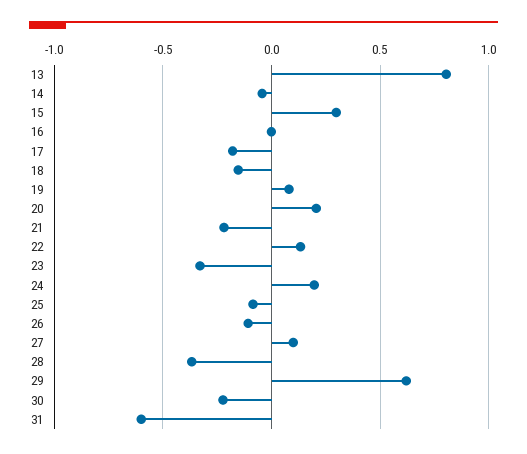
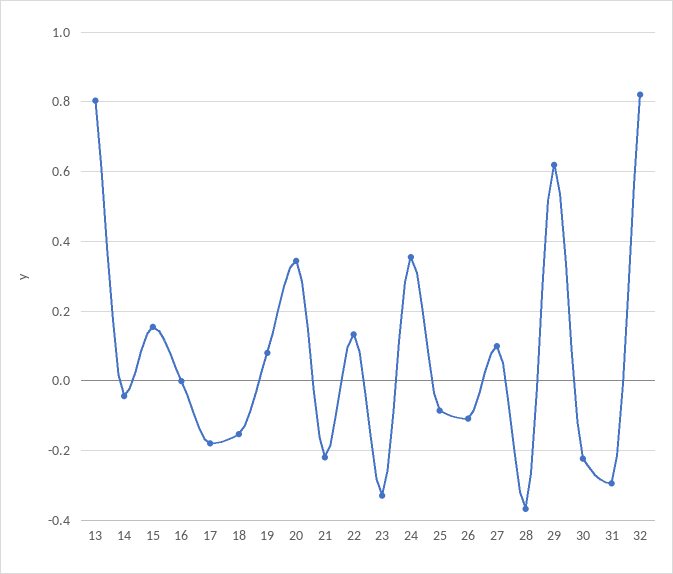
15: 0.3 -> 0.16
20: 0.2 -> 0.34
24: 0.2 -> 0.36
31: -0.6 -> -0.3
32: none -> 0.82

